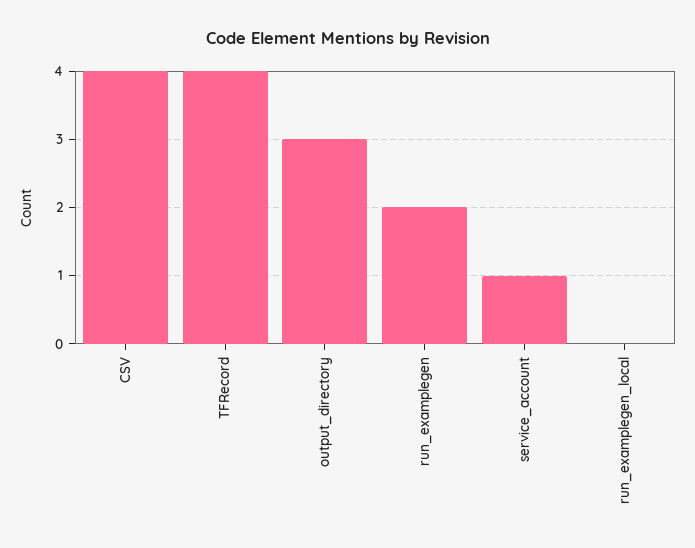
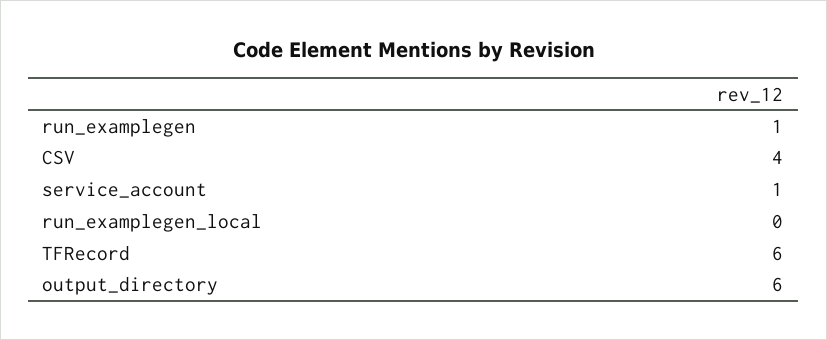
TFRecord: 4 -> 6
output_directory: 3 -> 6
run_examplegen: 2 -> 1

